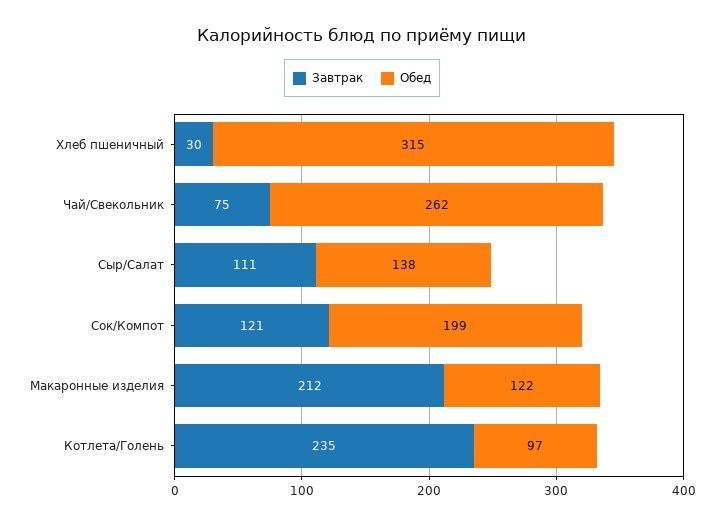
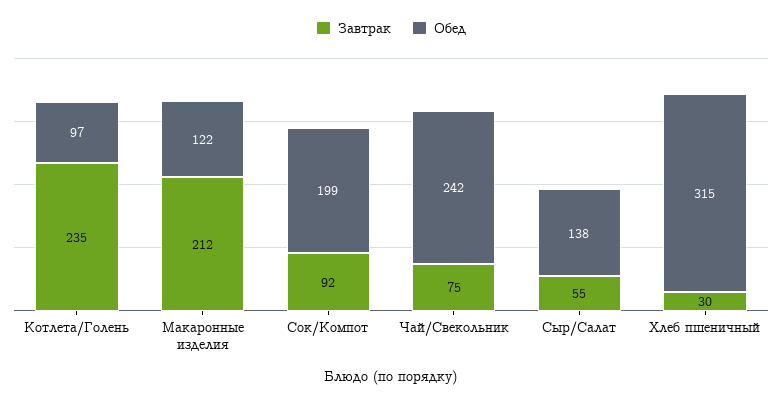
Обед, Чай/Свекольник: 262 -> 242
Завтрак, Сыр/Салат: 111 -> 55
Завтрак, Сок/Компот: 121 -> 92

